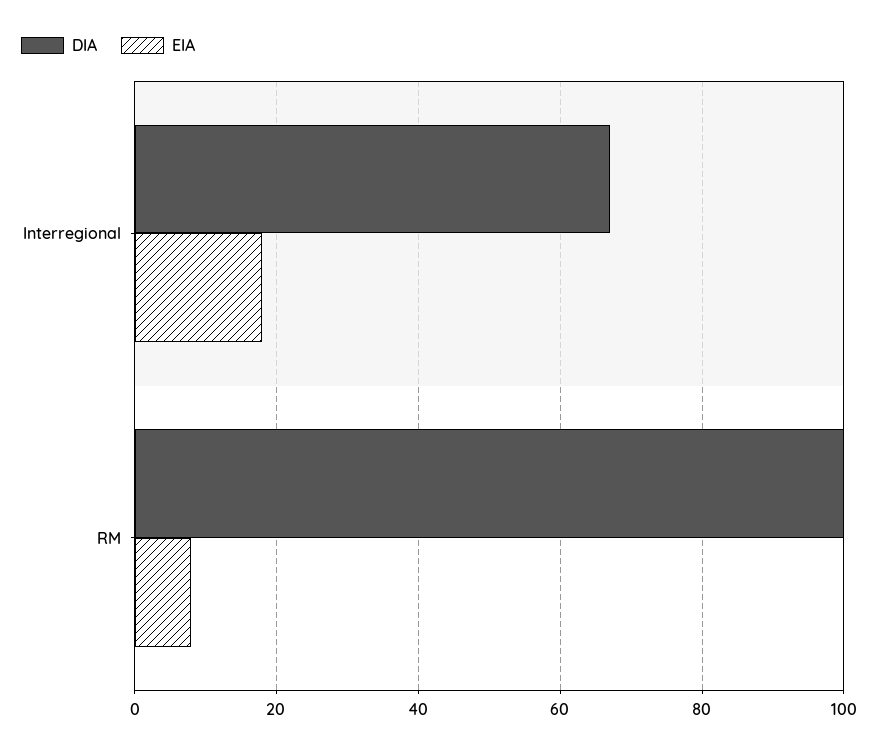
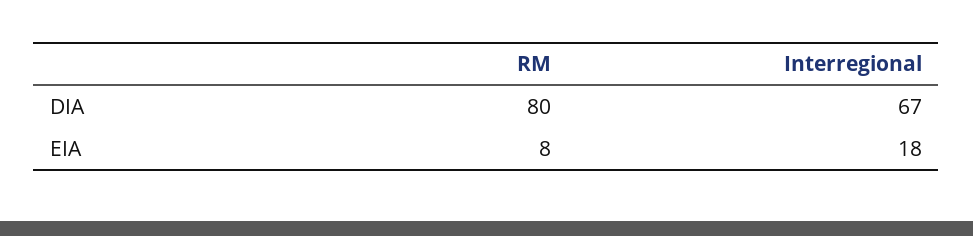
DIA, RM: 100 -> 80

